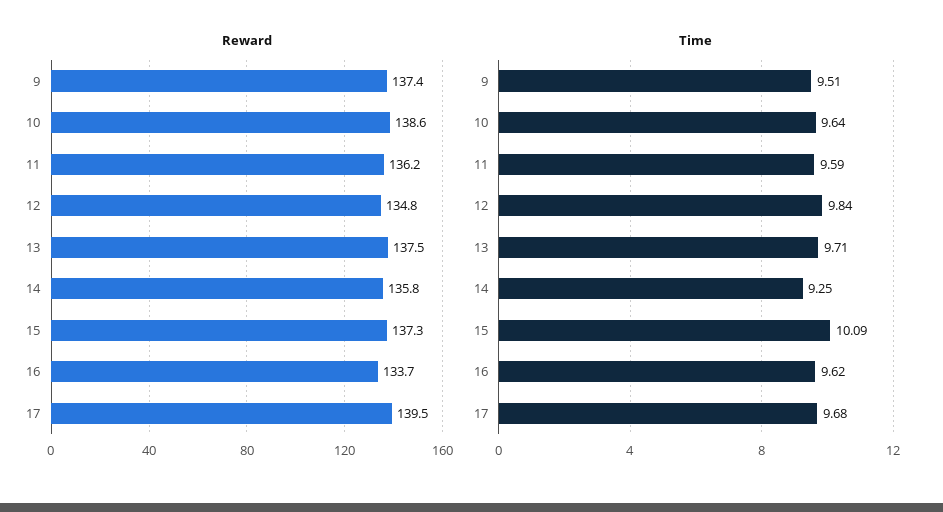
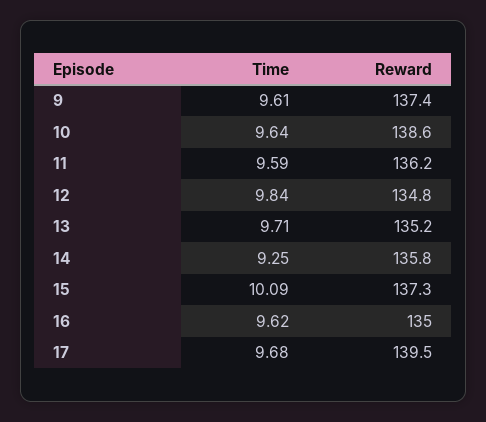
Reward, 13: 137.5 -> 135.2
Reward, 16: 133.7 -> 135
Time, 9: 9.51 -> 9.61

